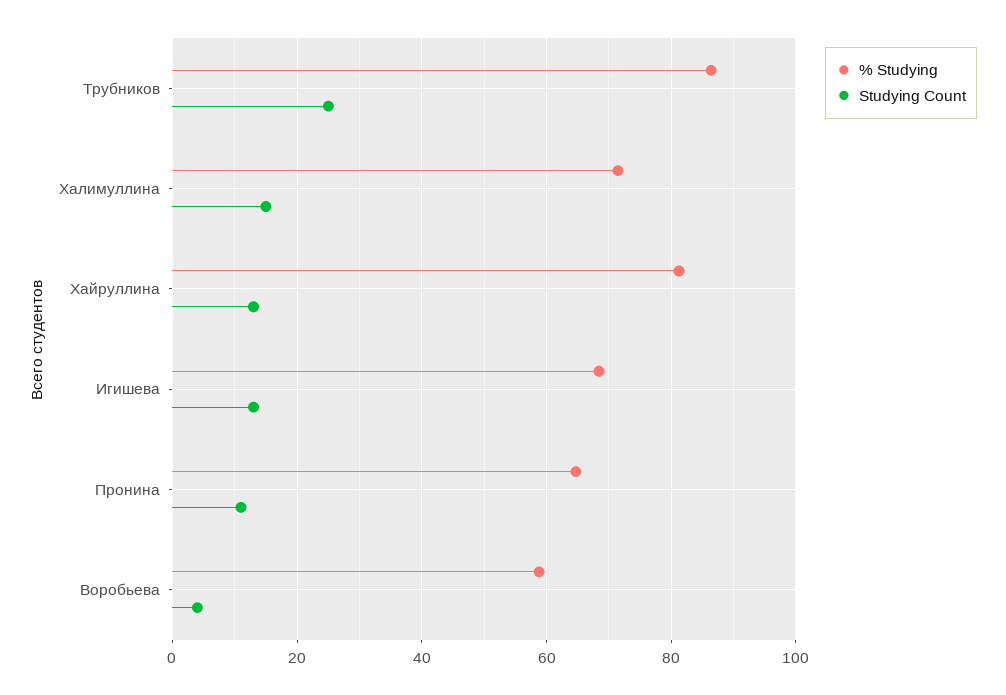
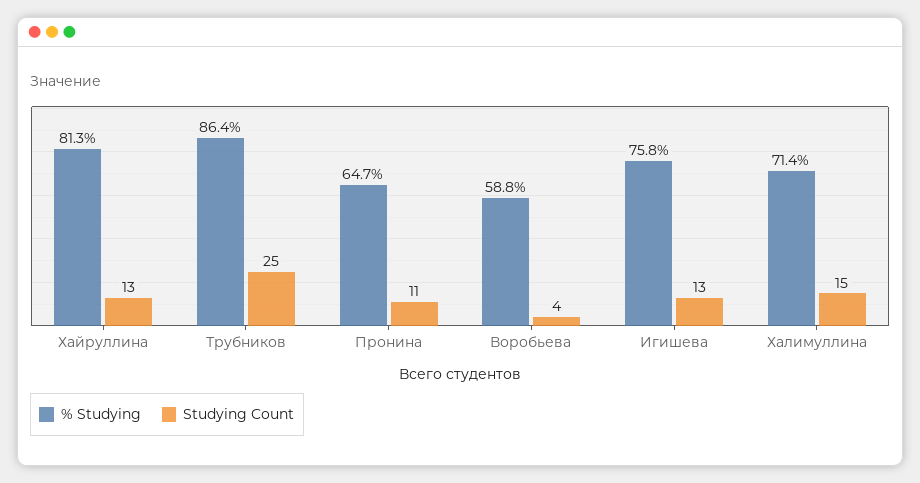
% Studying, Игишева: 68 -> 75.8

